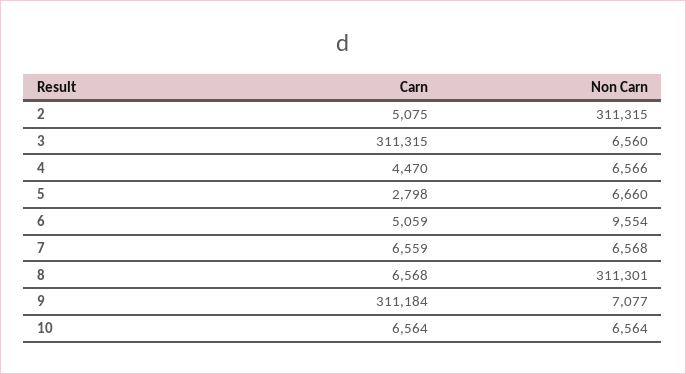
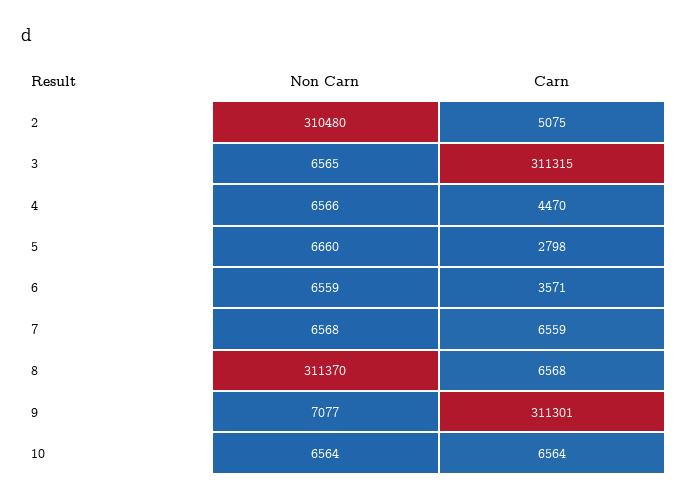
Non Carn, 2: 311315 -> 310480
Non Carn, 3: 6560 -> 6565
Carn, 6: 5059 -> 3571
Non Carn, 6: 9554 -> 6559
Non Carn, 8: 311301 -> 311370
Carn, 9: 311184 -> 311301

